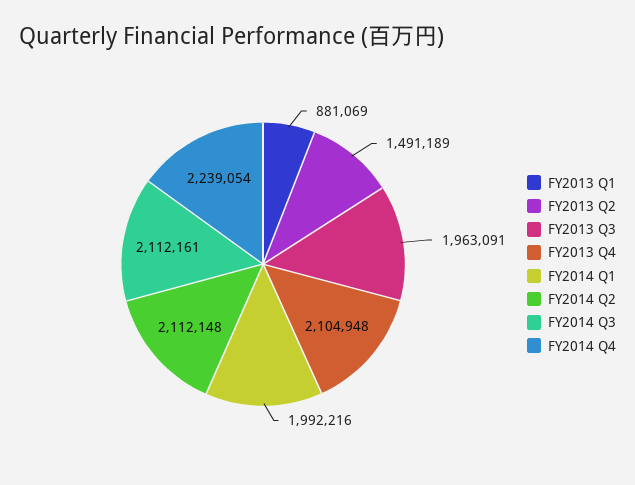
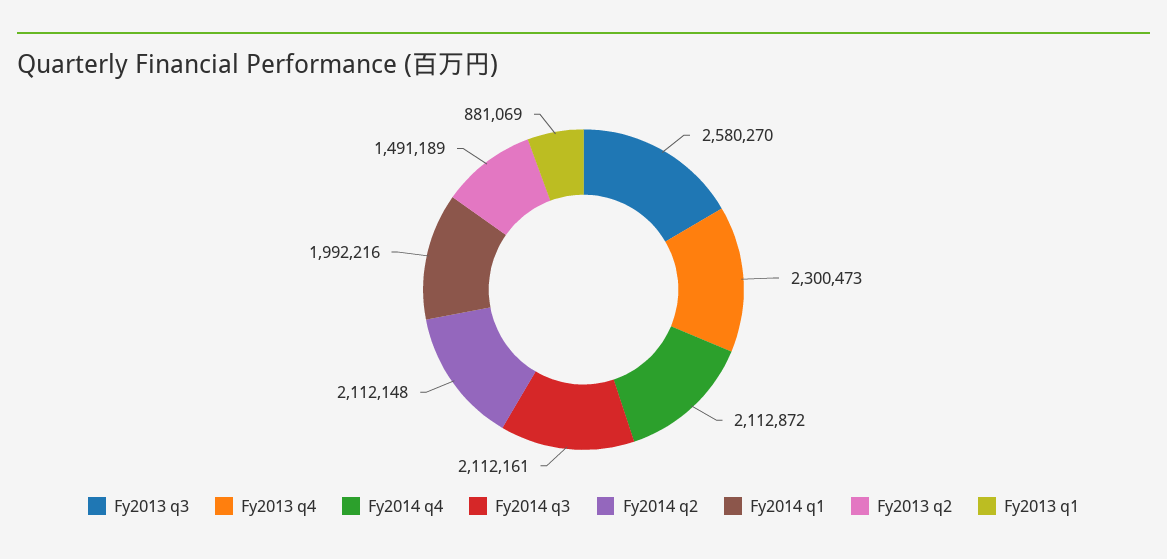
FY2013 Q3: 1963091 -> 2580270
FY2013 Q4: 2104948 -> 2300473
FY2014 Q4: 2239054 -> 2112872

